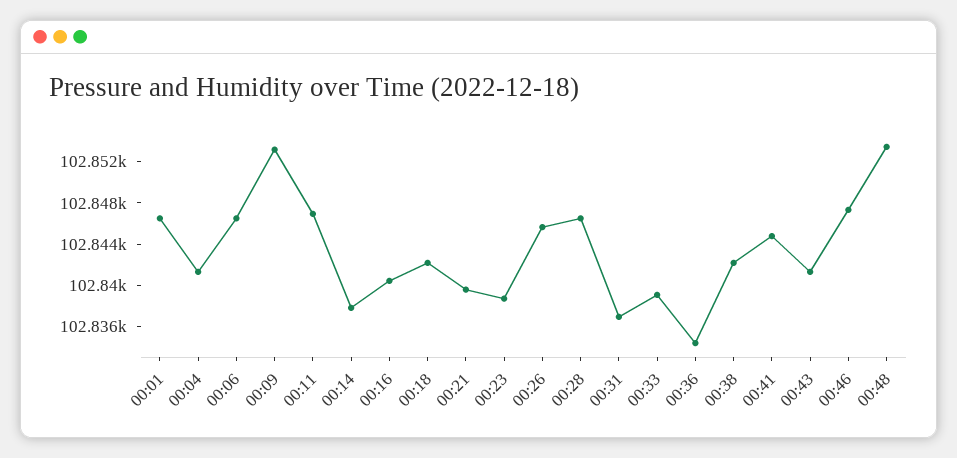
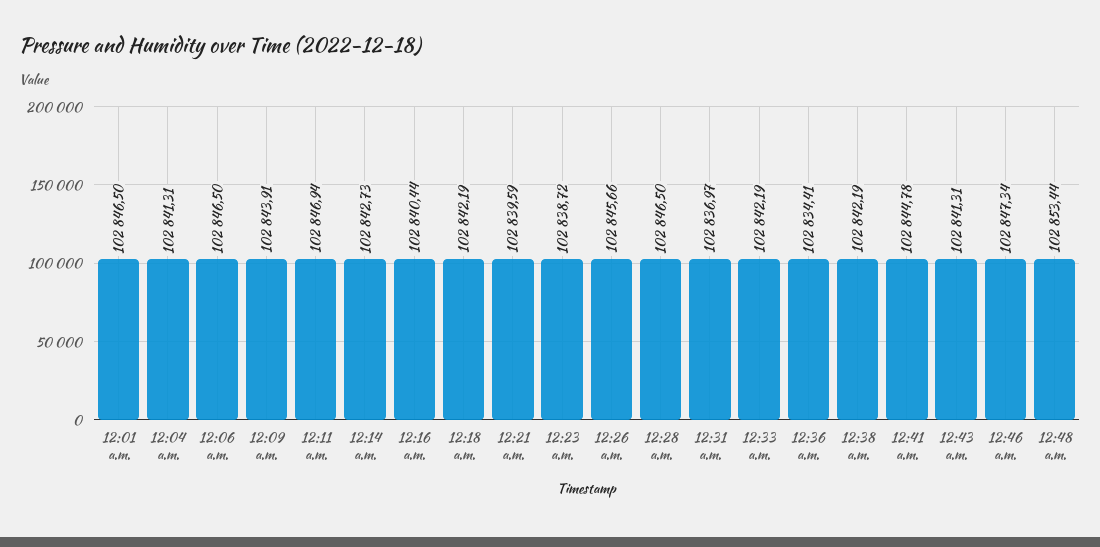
00:09: 102853 -> 102843.91
00:14: 102838 -> 102842.73
00:33: 102839 -> 102842.19

